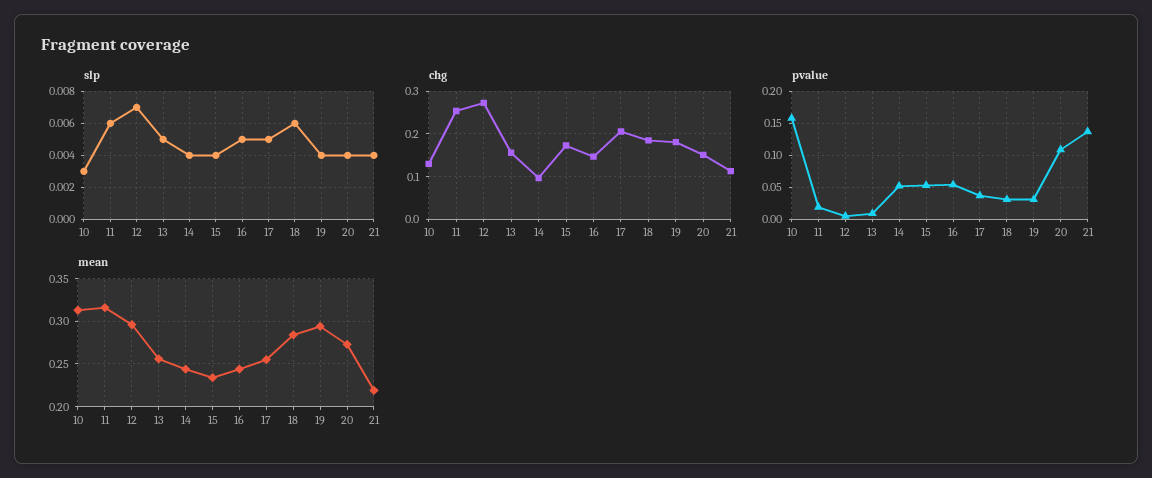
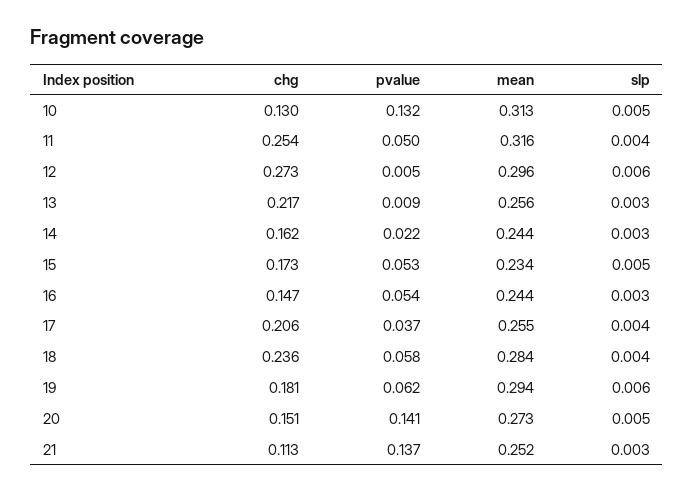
slp, 10: 0.003 -> 0.005
slp, 11: 0.006 -> 0.004
slp, 12: 0.007 -> 0.006
slp, 13: 0.005 -> 0.003
slp, 14: 0.004 -> 0.003
slp, 15: 0.004 -> 0.005
slp, 16: 0.005 -> 0.003
slp, 17: 0.005 -> 0.004
slp, 18: 0.006 -> 0.004
slp, 19: 0.004 -> 0.006
slp, 20: 0.004 -> 0.005
slp, 21: 0.004 -> 0.003
chg, 13: 0.16 -> 0.217
chg, 14: 0.1 -> 0.162
chg, 18: 0.18 -> 0.236
pvalue, 10: 0.16 -> 0.132
pvalue, 11: 0.02 -> 0.05
pvalue, 14: 0.05 -> 0.022
pvalue, 18: 0.03 -> 0.058
pvalue, 19: 0.03 -> 0.062
pvalue, 20: 0.11 -> 0.141
mean, 21: 0.22 -> 0.252

